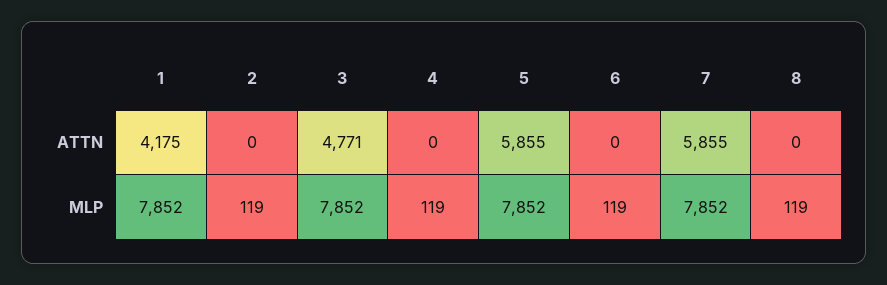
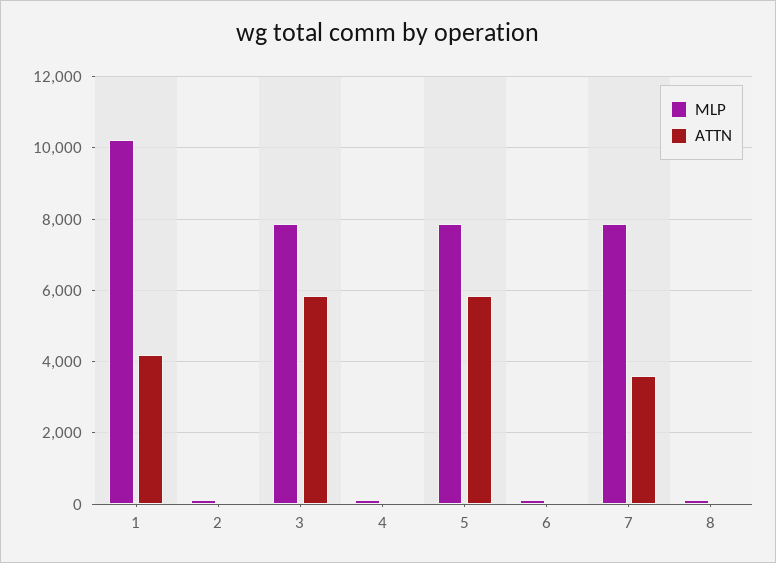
ATTN, 3: 4771 -> 5800
ATTN, 7: 5855 -> 3600
MLP, 1: 7852 -> 10200

